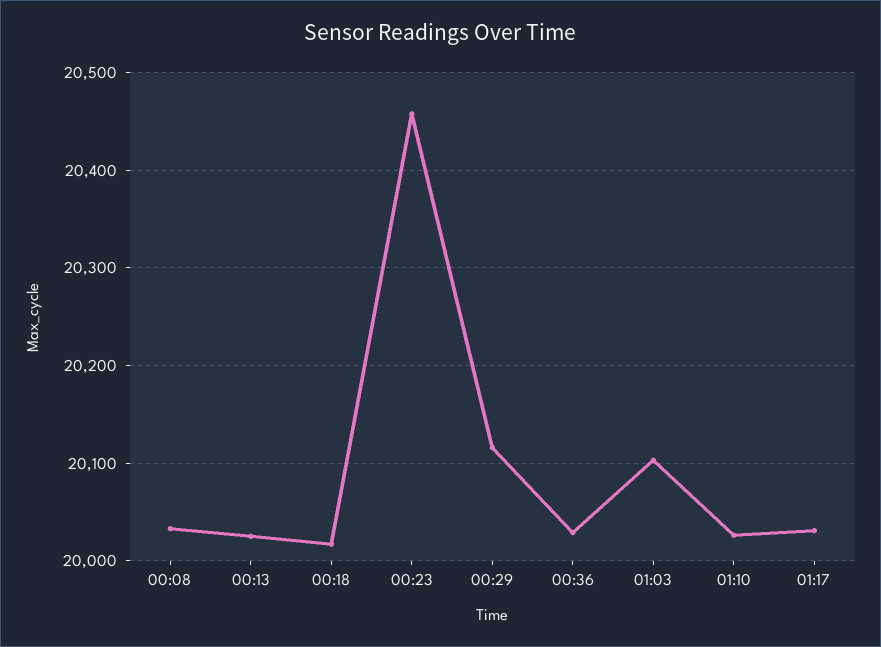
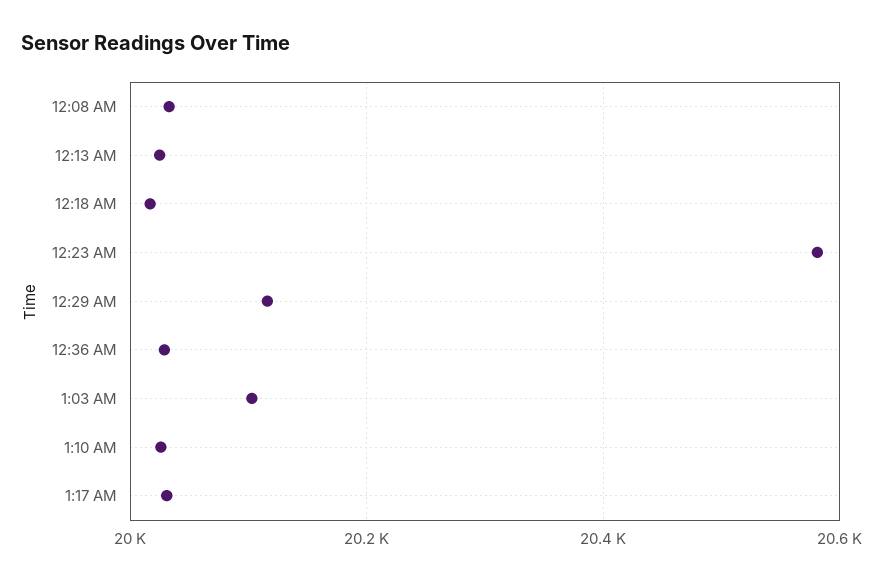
00:23: 20460 -> 20580

